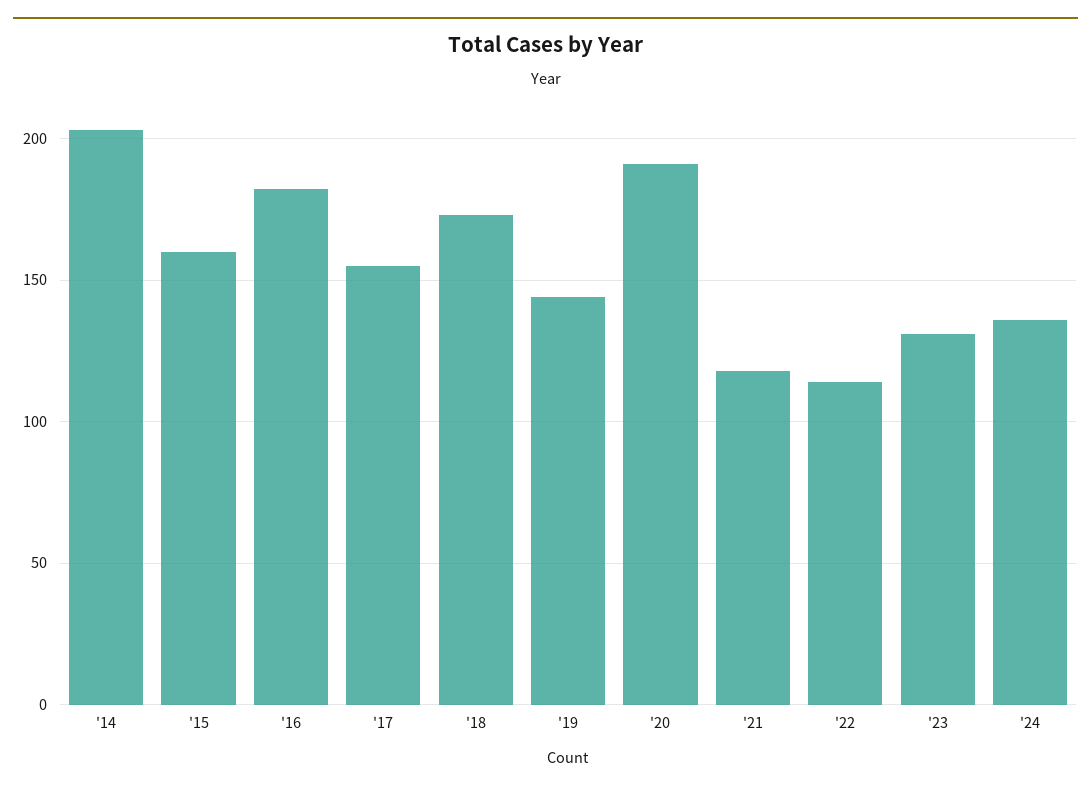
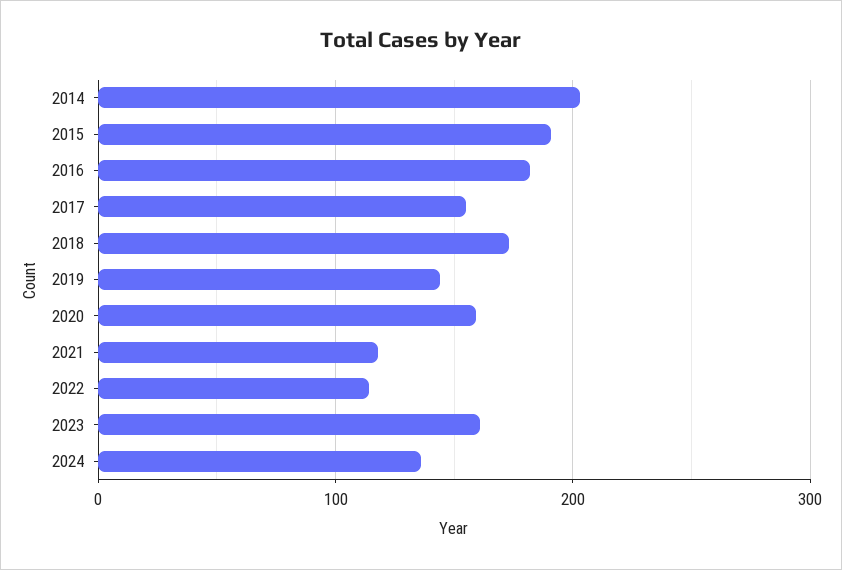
'15: 160 -> 190
'20: 190 -> 160
'23: 130 -> 160

